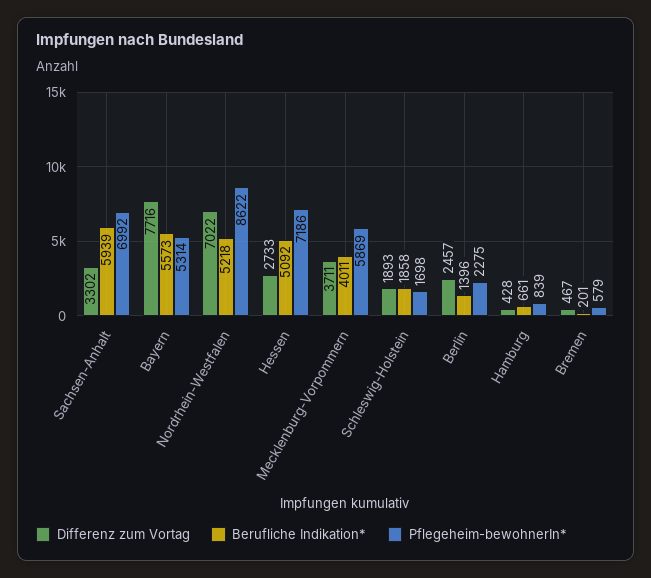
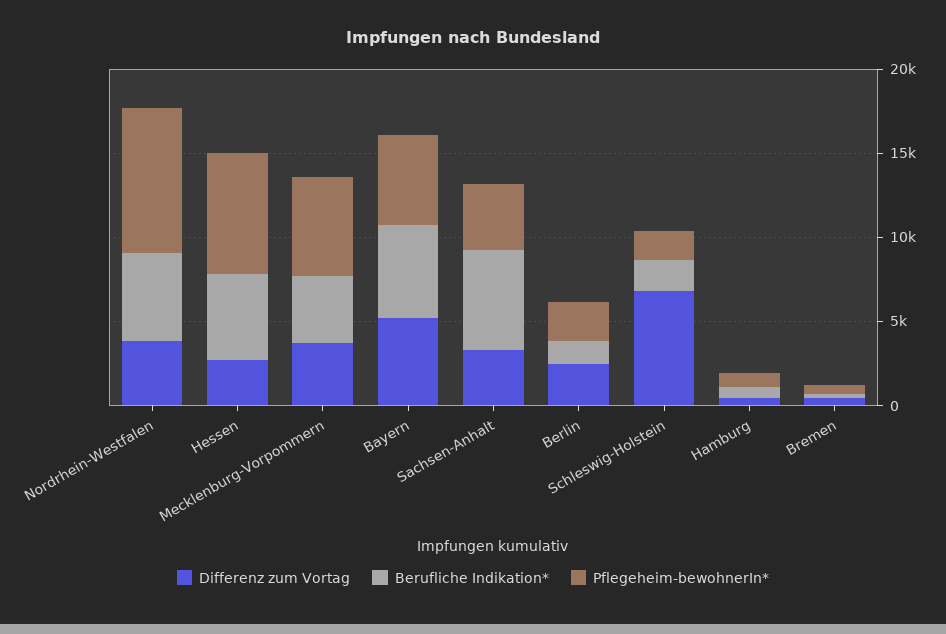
Pflegeheim-bewohnerIn*, Sachsen-Anhalt: 6992 -> 4000
Differenz zum Vortag, Bayern: 7716 -> 5000
Differenz zum Vortag, Nordrhein-Westfalen: 7022 -> 4000
Differenz zum Vortag, Schleswig-Holstein: 1893 -> 7000

